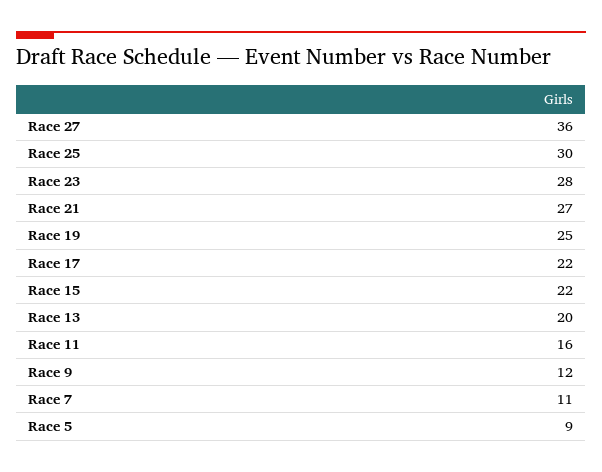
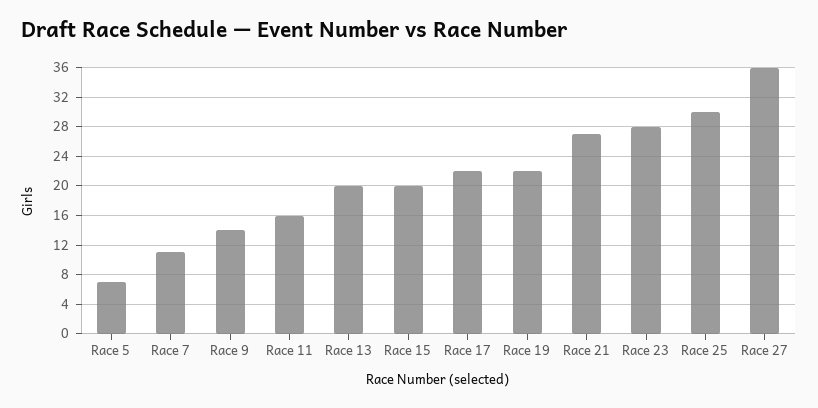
Race 19: 25 -> 22
Race 15: 22 -> 20
Race 9: 12 -> 14
Race 5: 9 -> 7

